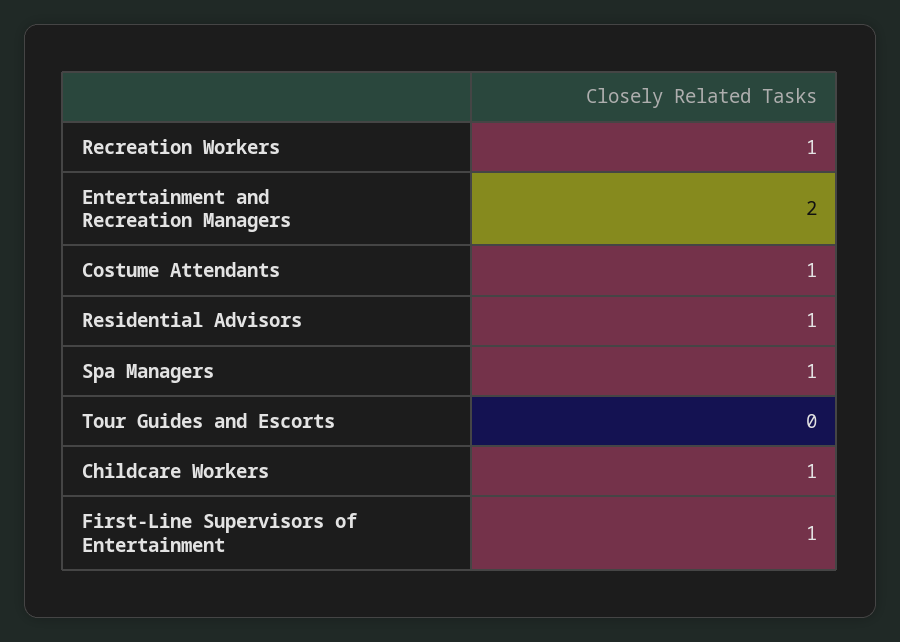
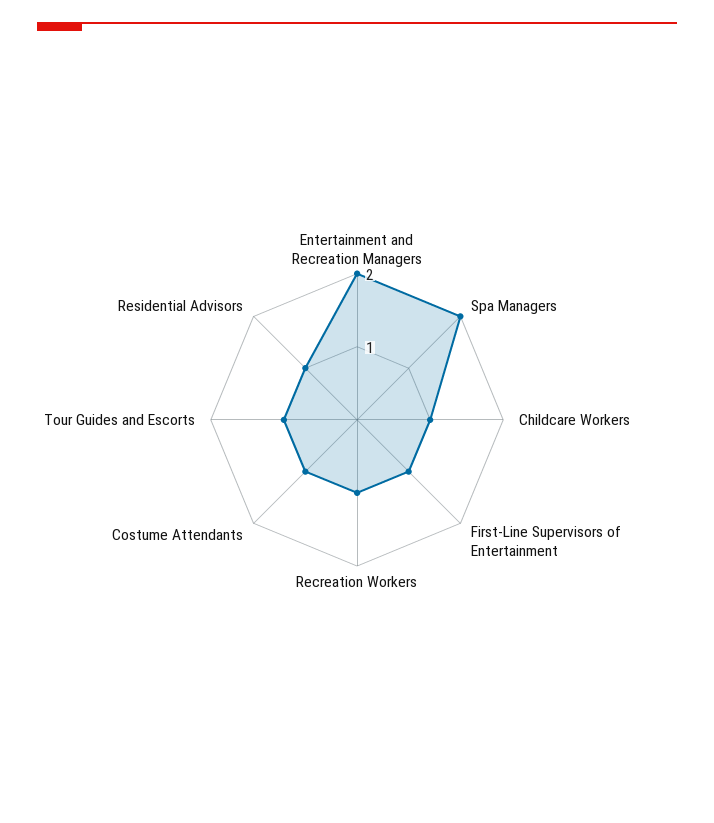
Spa Managers: 1 -> 2
Tour Guides and Escorts: 0 -> 1

